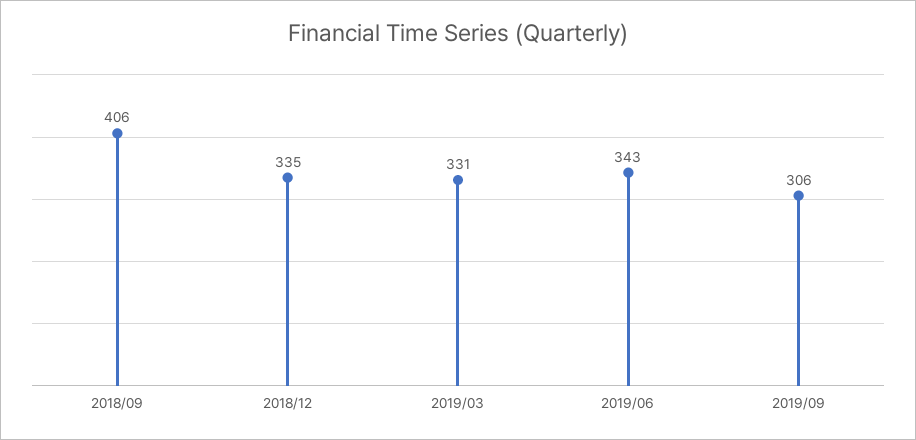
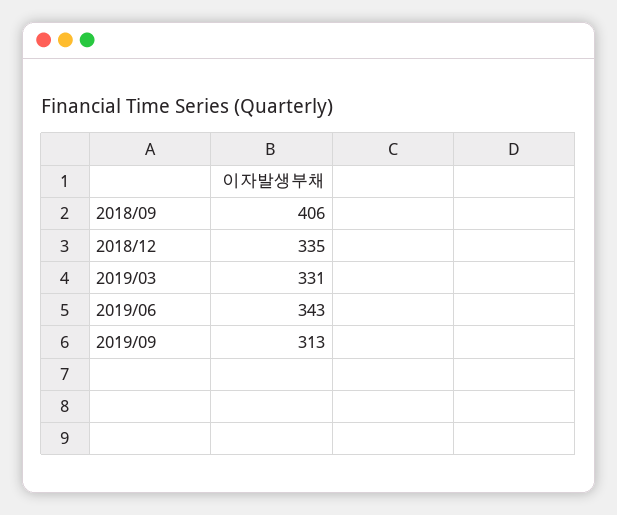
2019/09: 306 -> 313

